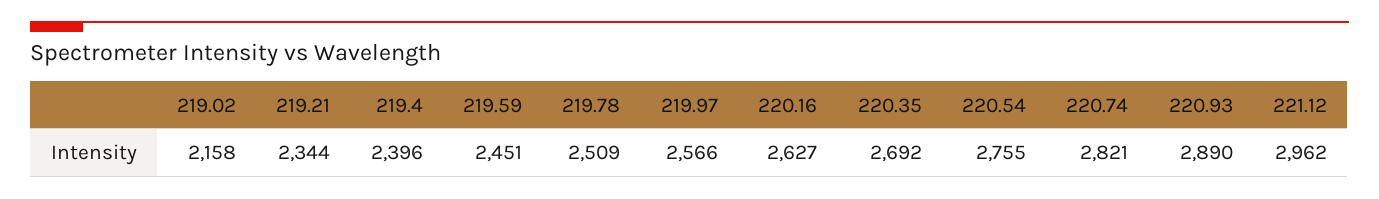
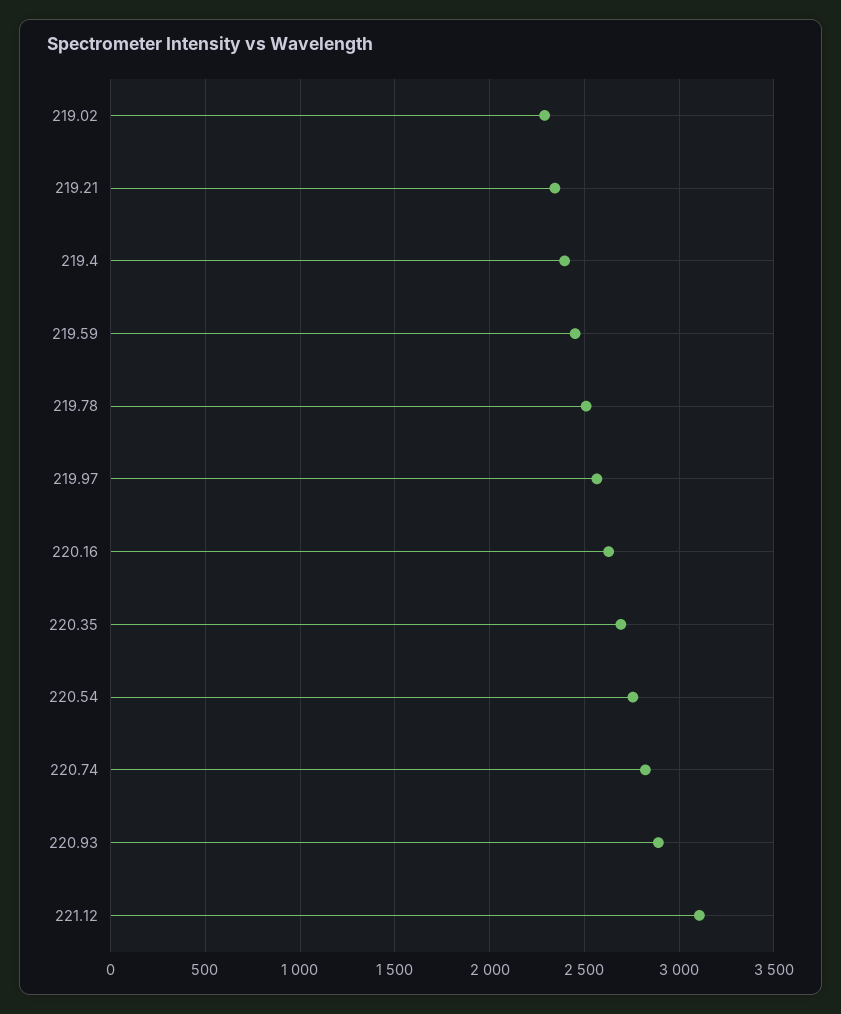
219.02: 2158 -> 2300
221.12: 2962 -> 3100

